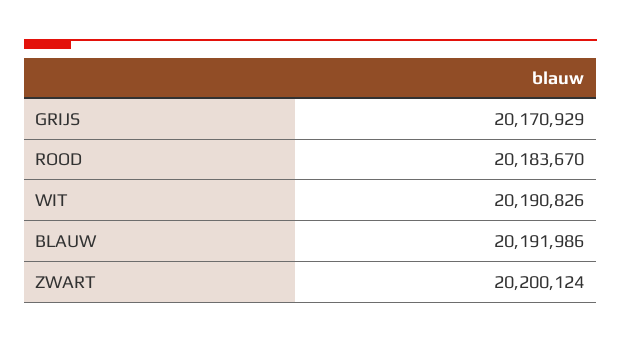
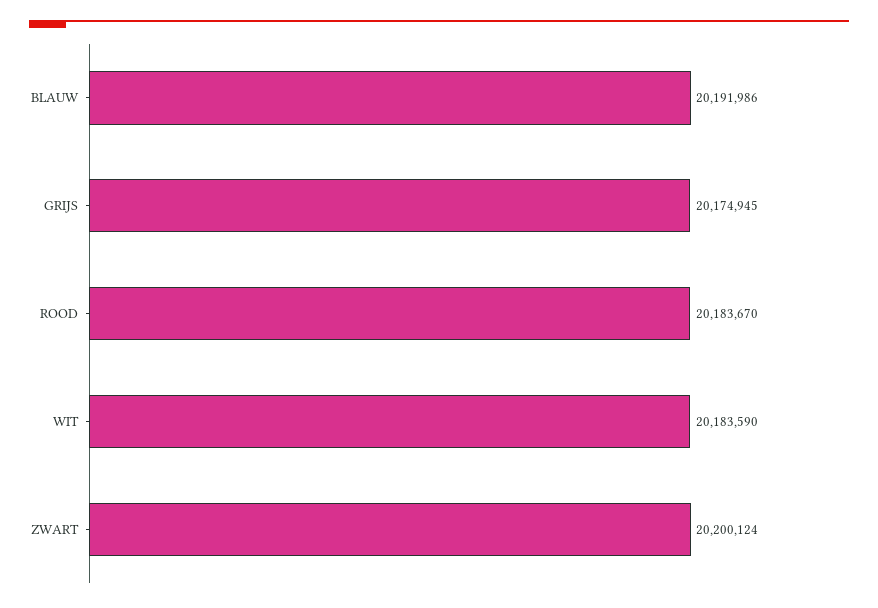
GRIJS: 20170929 -> 20174945
WIT: 20190826 -> 20183590

